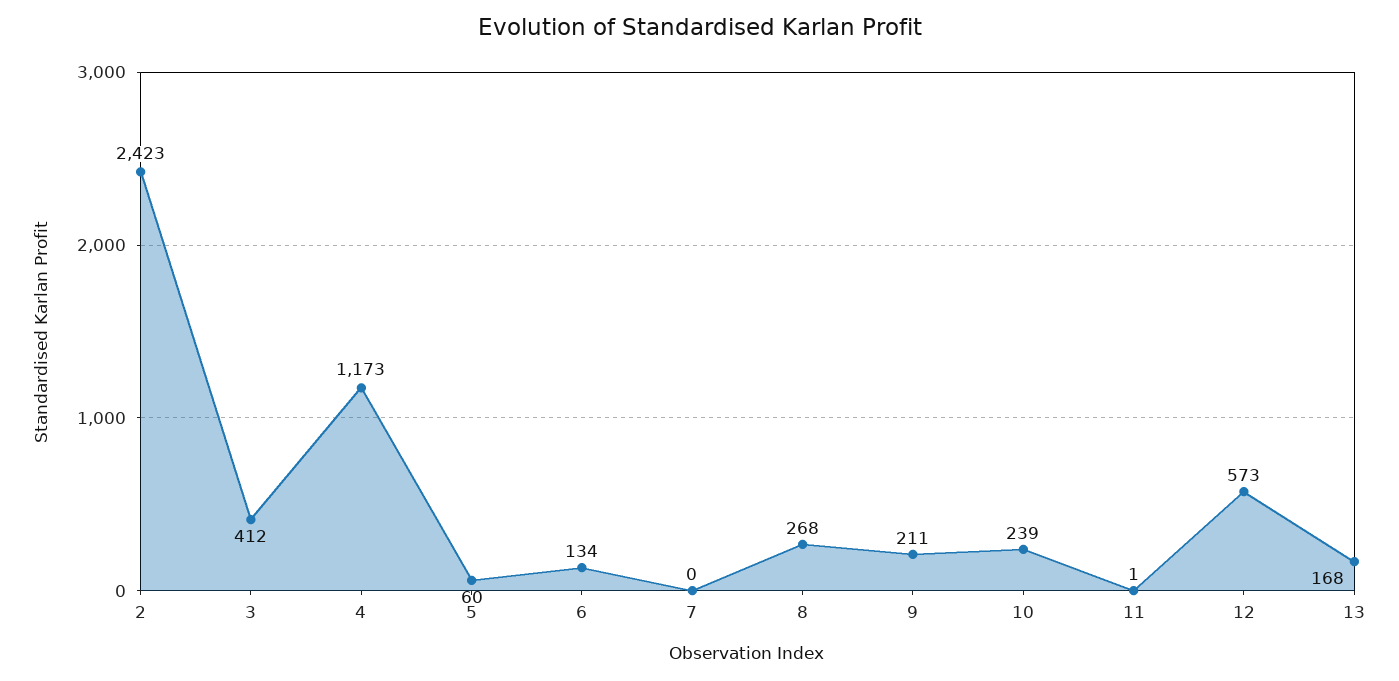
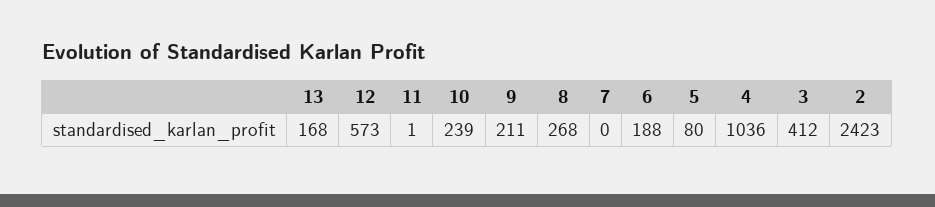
4: 1173 -> 1036
5: 60 -> 80
6: 134 -> 188

